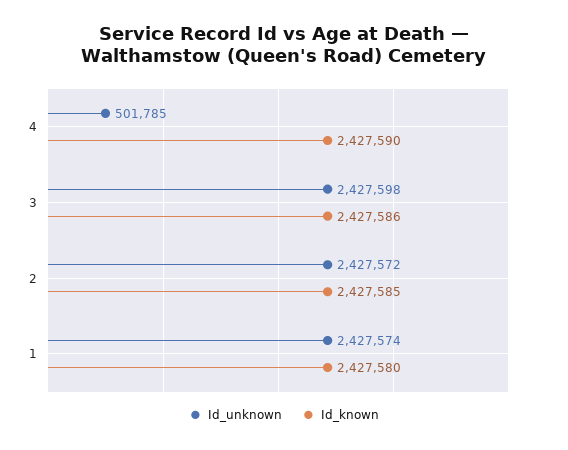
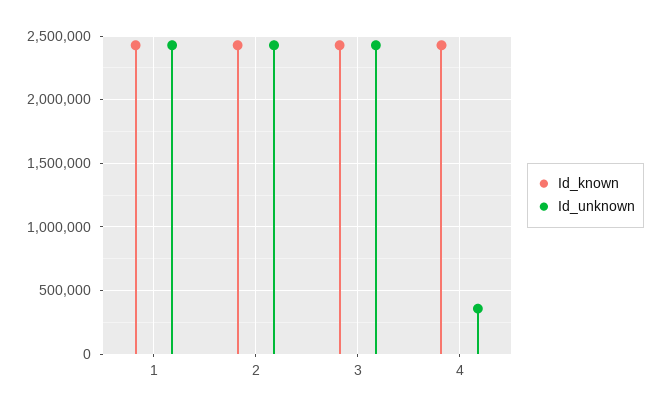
Id_unknown, 4: 501785 -> 350000

